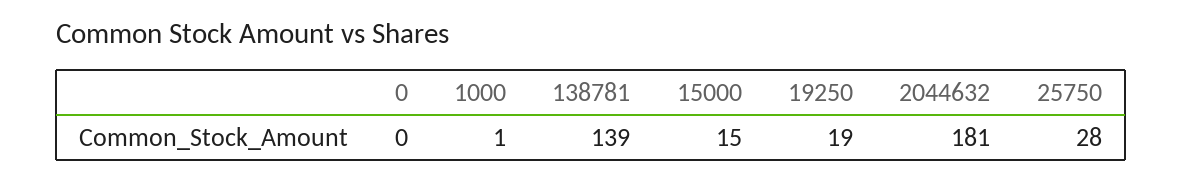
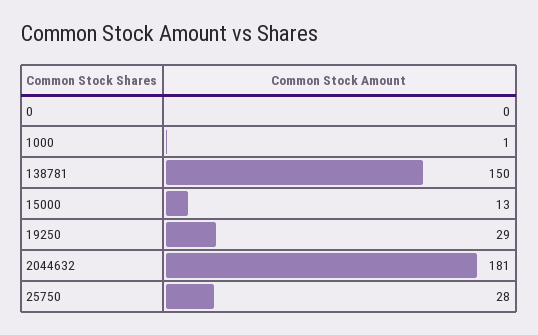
138781: 139 -> 150
15000: 15 -> 13
19250: 19 -> 29

